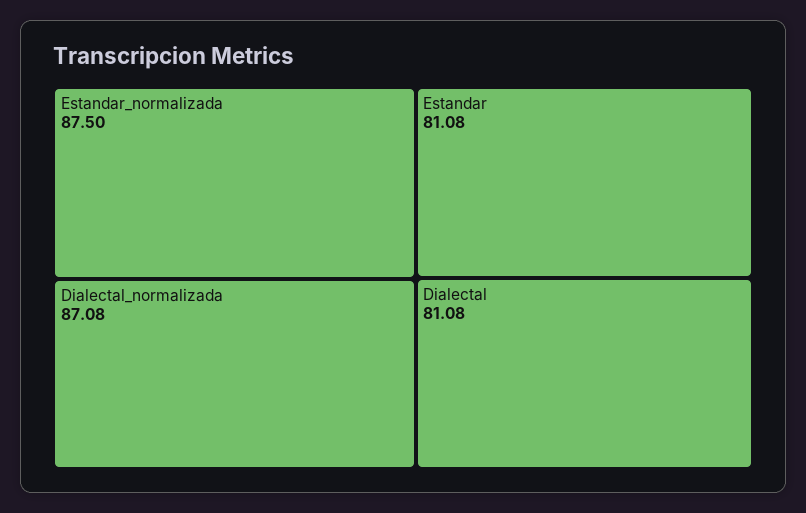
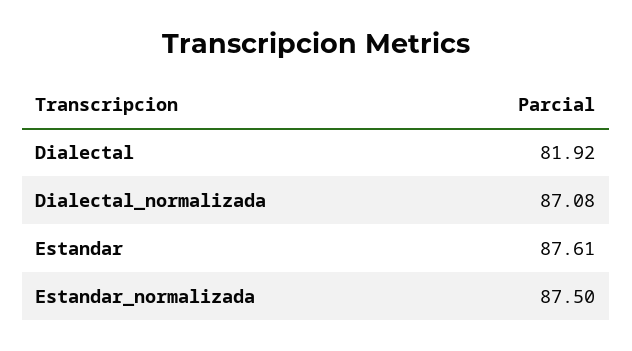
Estandar: 81.08 -> 87.61
Dialectal: 81.08 -> 81.92

